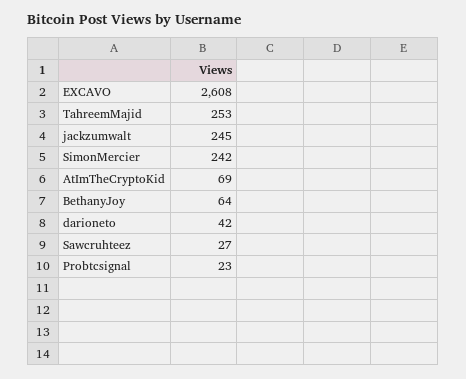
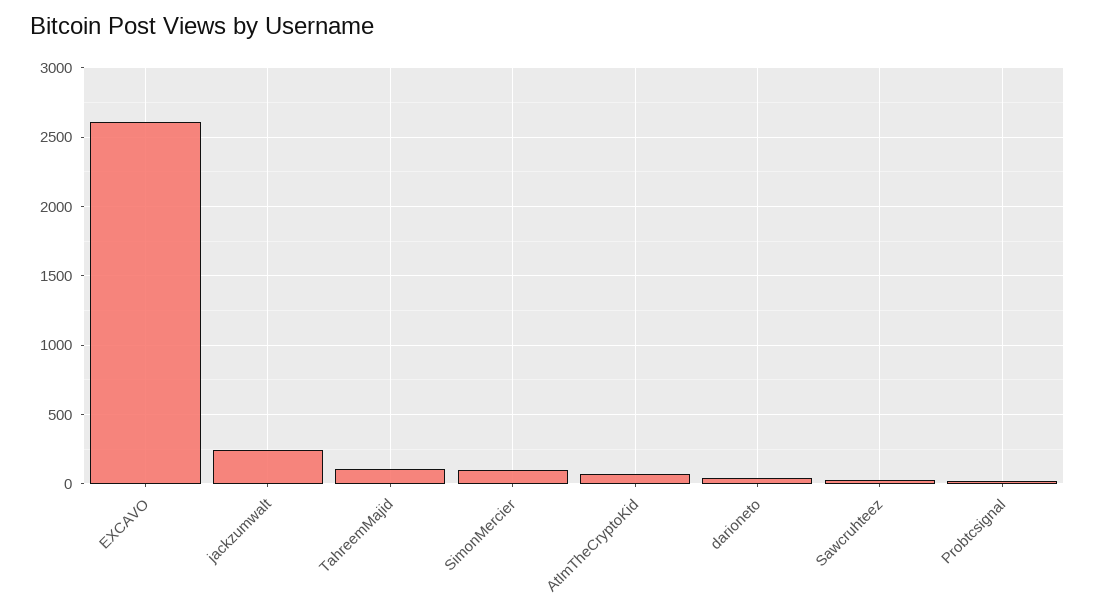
TahreemMajid: 253 -> 100
SimonMercier: 242 -> 100
BethanyJoy: 64 -> none

